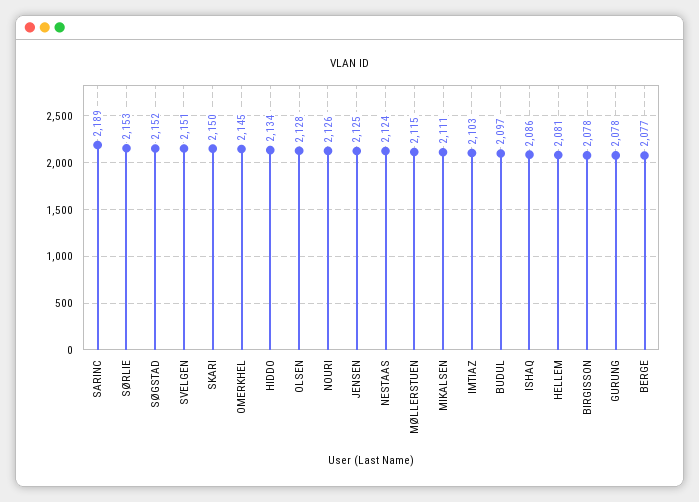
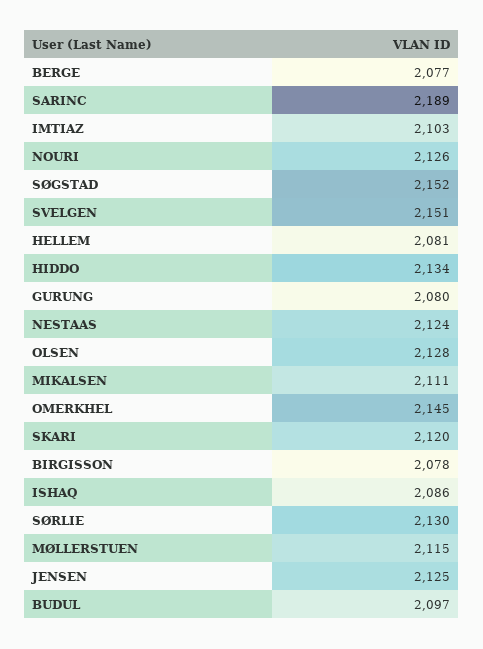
SØRLIE: 2153 -> 2130
SKARI: 2150 -> 2120
GURUNG: 2078 -> 2080

